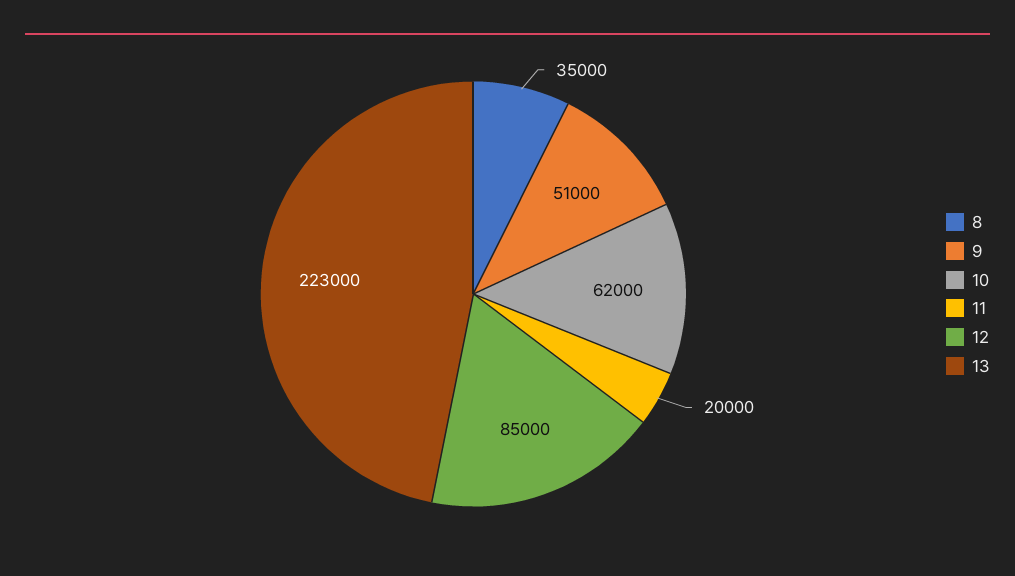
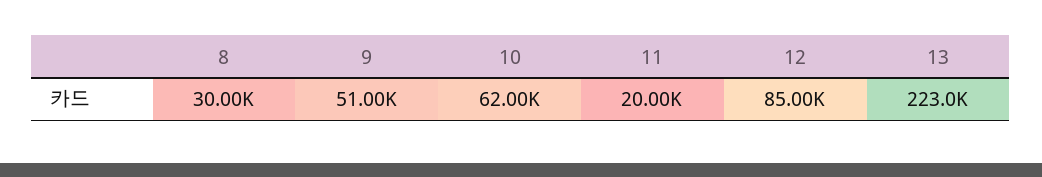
8: 35000 -> 30000

